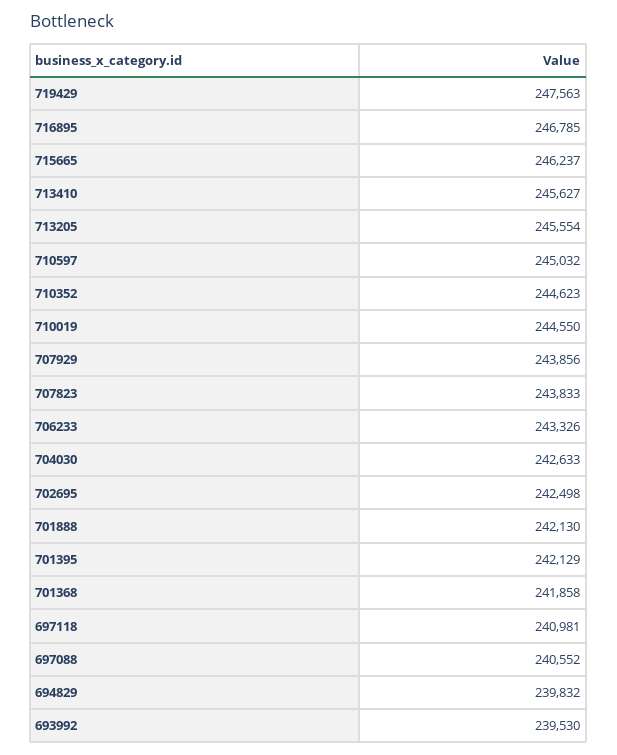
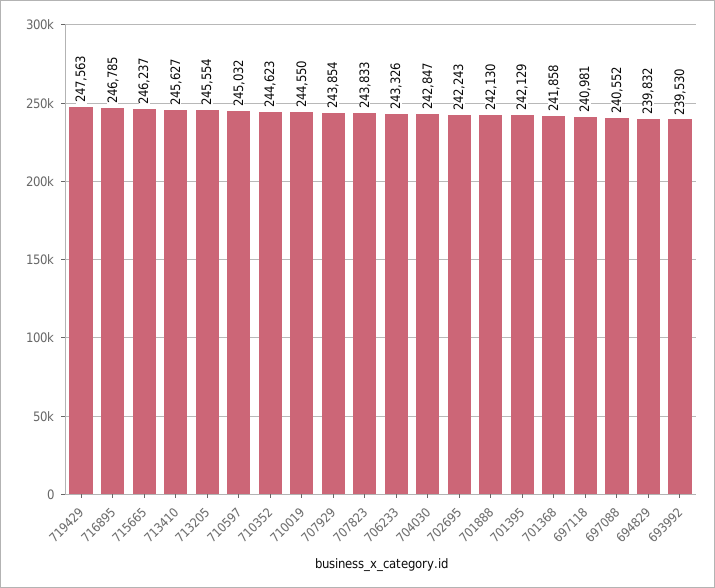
707929: 243856 -> 243854
704030: 242633 -> 242847
702695: 242498 -> 242243

